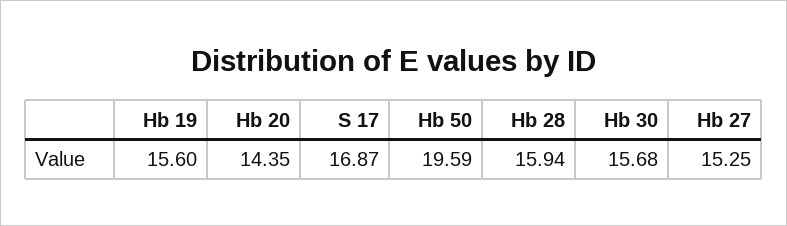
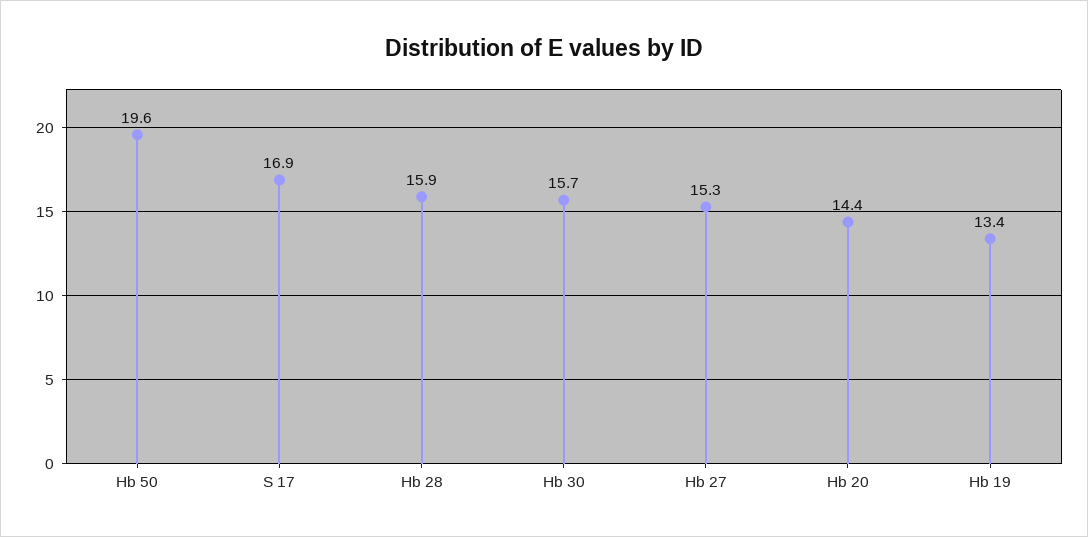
Hb 19: 15.6 -> 13.4

